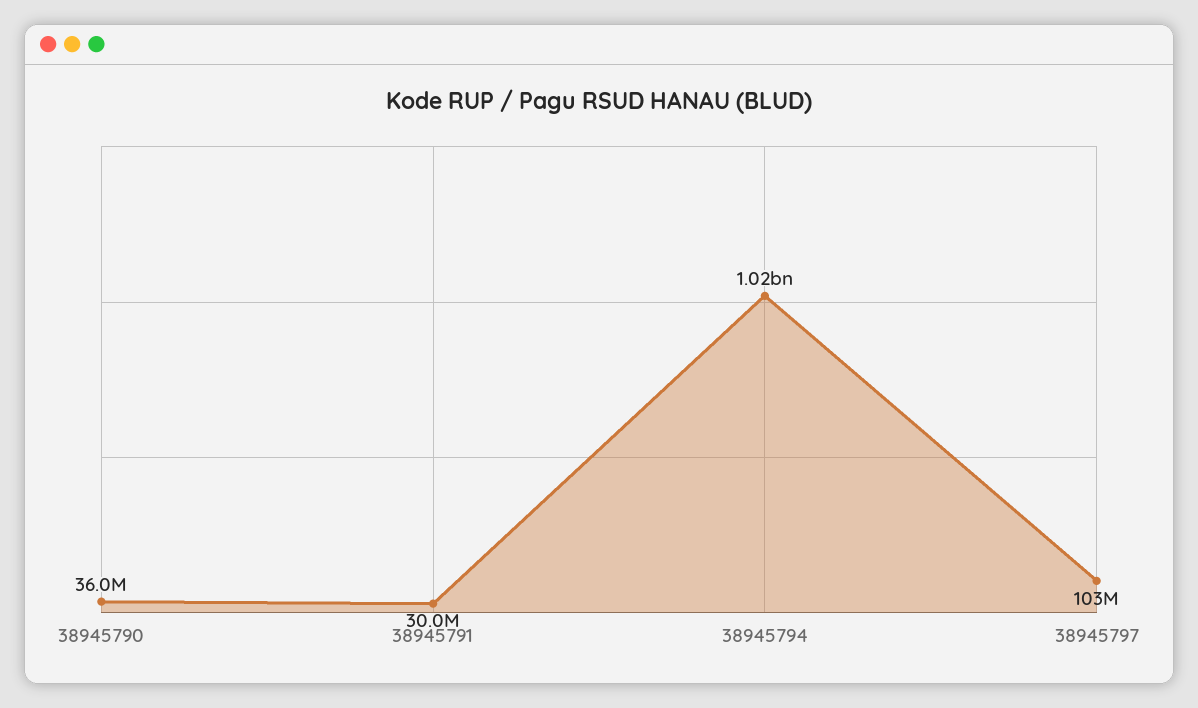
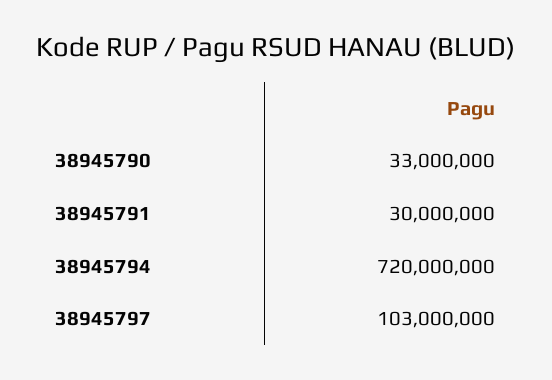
38945790: 36000000 -> 33000000
38945794: 1020000000 -> 720000000

